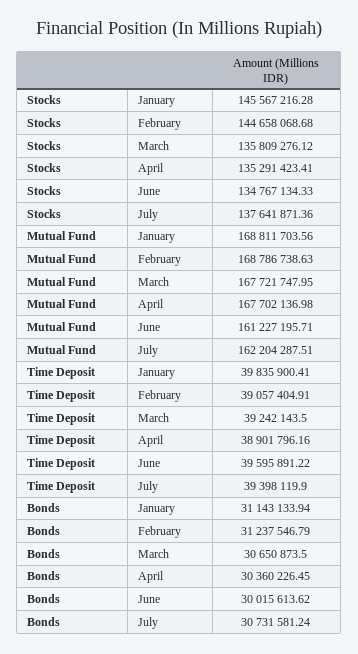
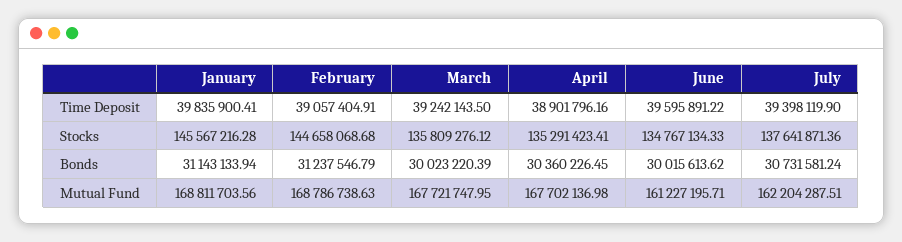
Bonds, March: 30650873.5 -> 30023220.39

